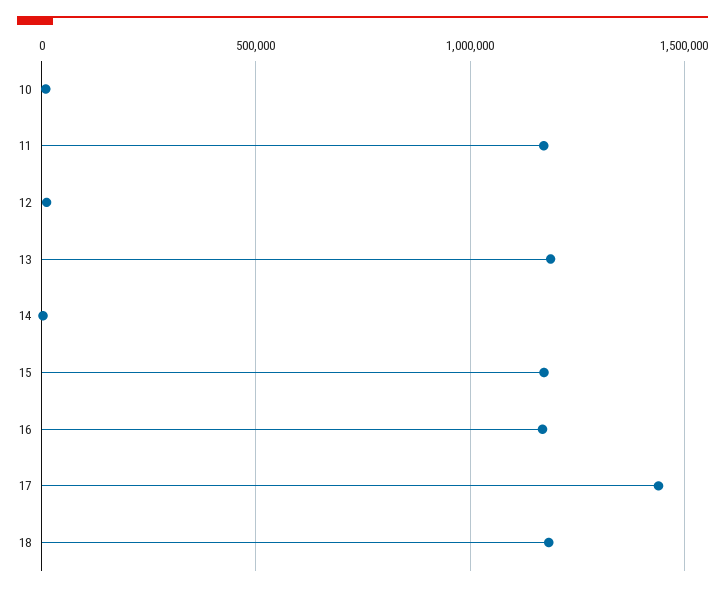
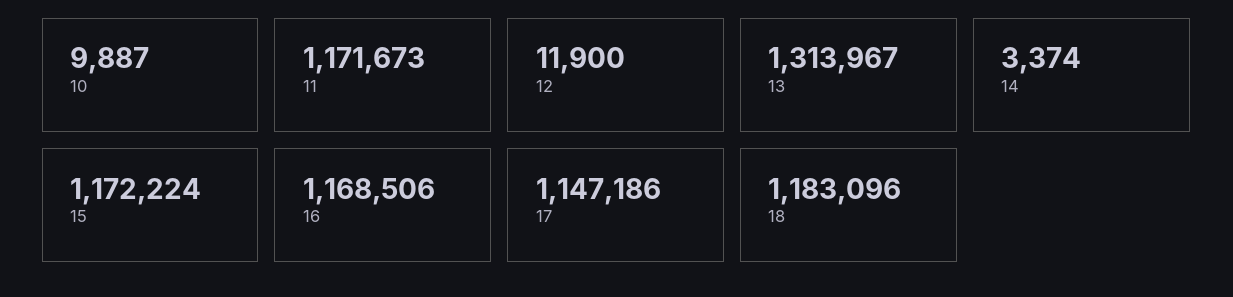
13: 1200000 -> 1313967
17: 1450000 -> 1147186

